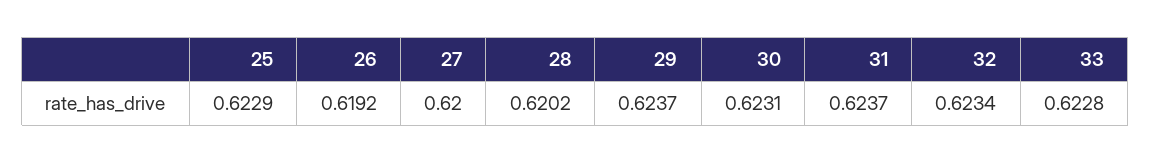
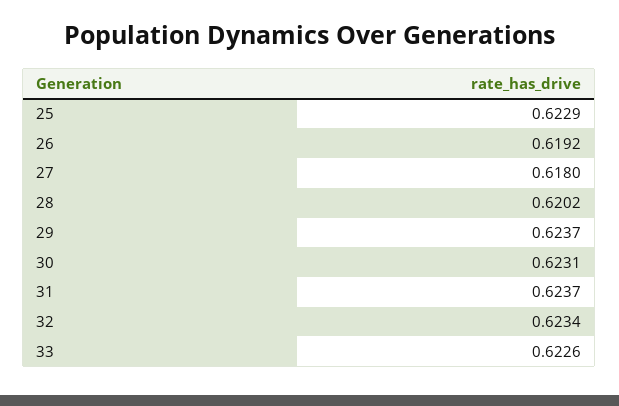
27: 0.62 -> 0.618
33: 0.6228 -> 0.6226

